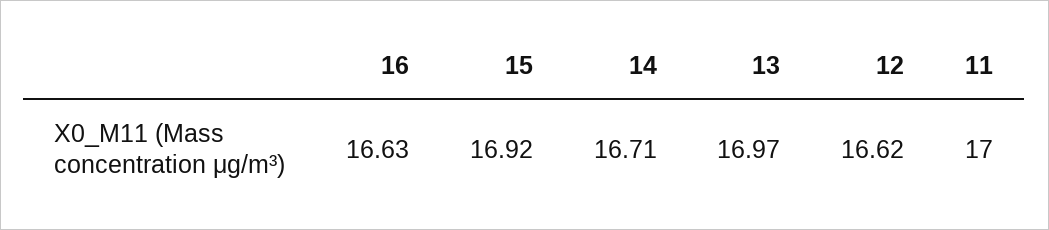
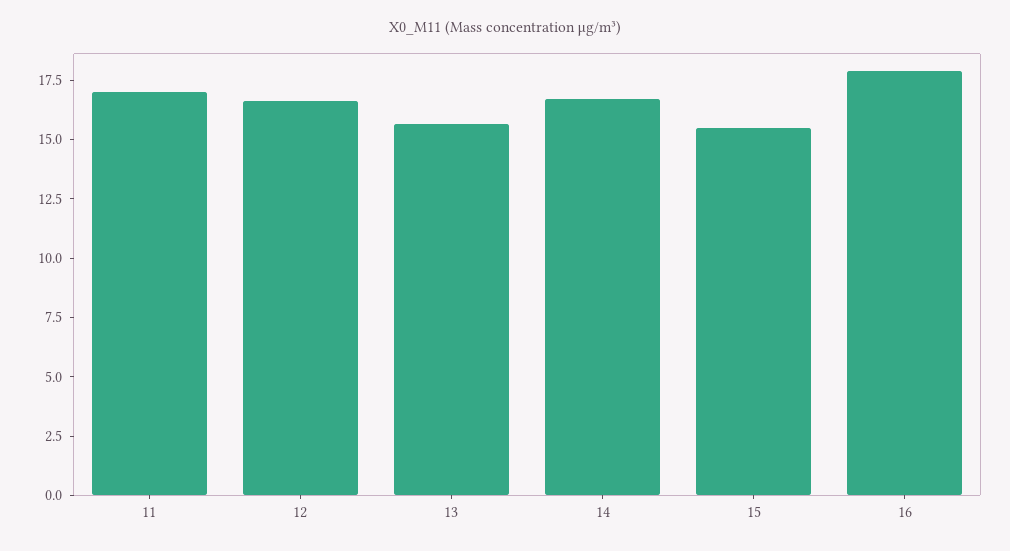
16: 16.63 -> 18
15: 16.92 -> 15.5
13: 16.97 -> 15.5

